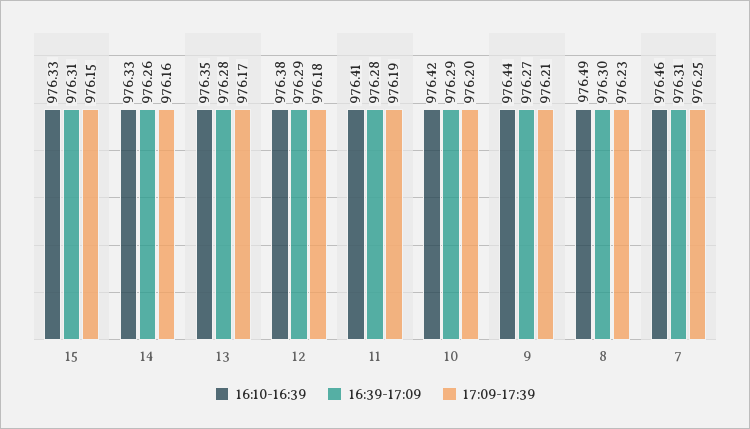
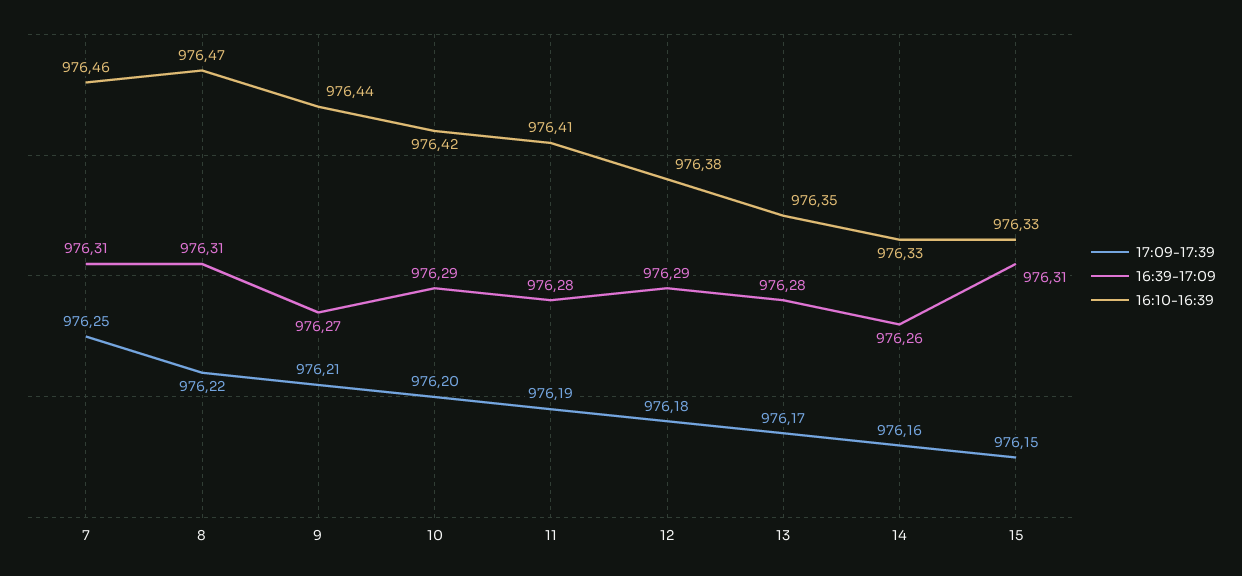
16:10-16:39, 8: 976.49 -> 976.47
16:39-17:09, 8: 976.3 -> 976.31
17:09-17:39, 8: 976.23 -> 976.22

